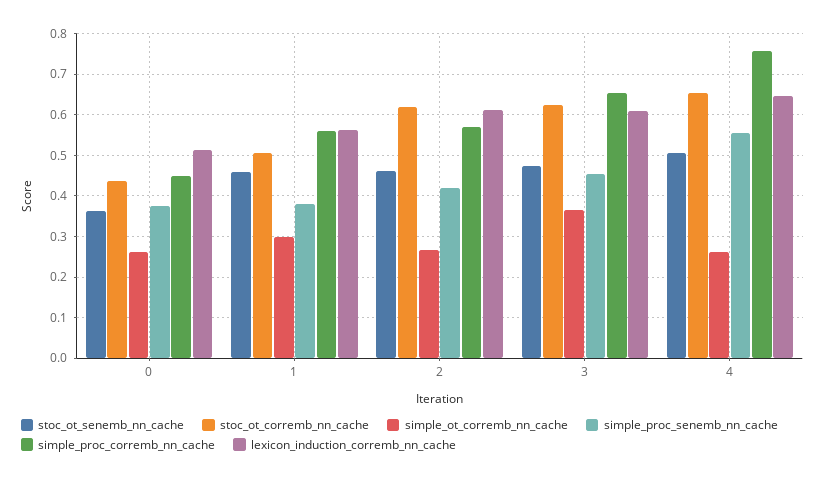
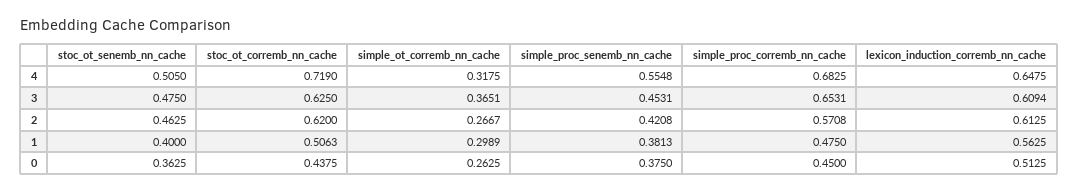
stoc_ot_senemb_nn_cache, 1: 0.46 -> 0.4
simple_proc_corremb_nn_cache, 1: 0.56 -> 0.475
stoc_ot_corremb_nn_cache, 4: 0.66 -> 0.719
simple_ot_corremb_nn_cache, 4: 0.26 -> 0.3175
simple_proc_corremb_nn_cache, 4: 0.76 -> 0.6825

